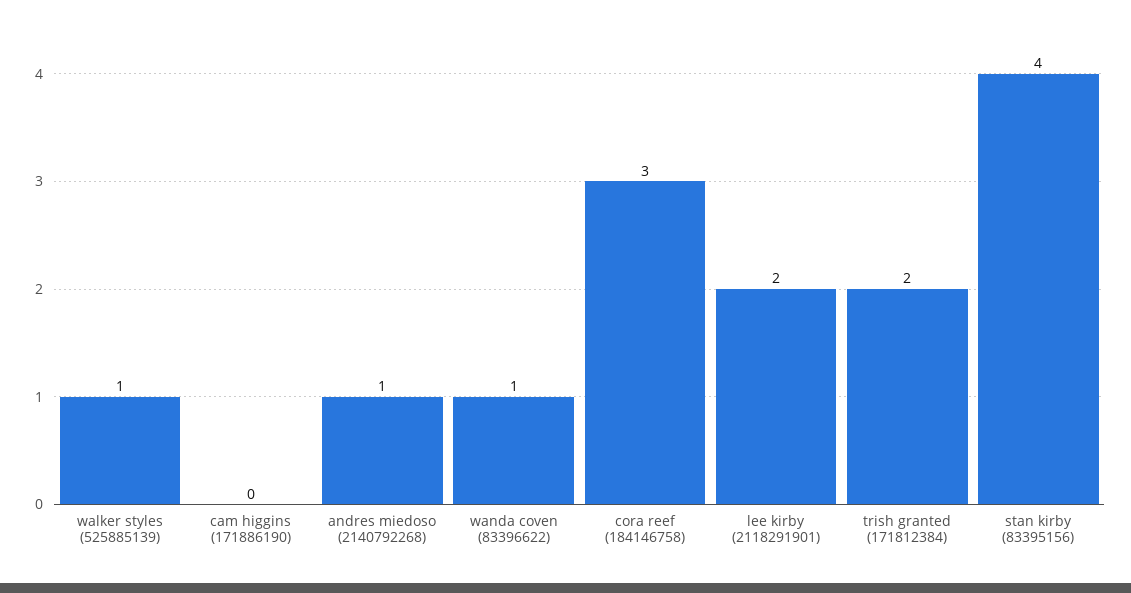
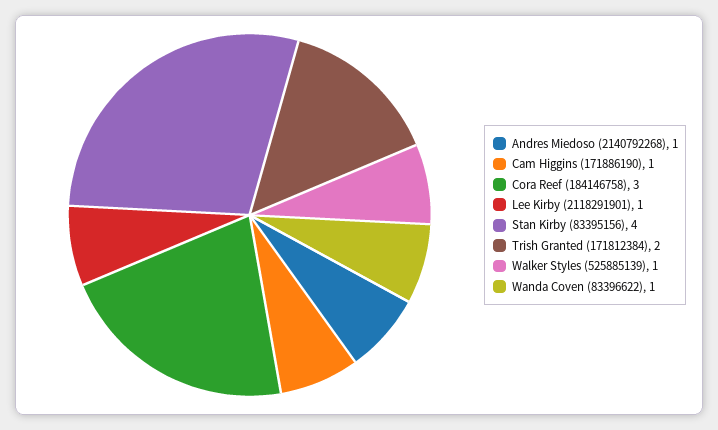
cam higgins (171886190): 0 -> 1
lee kirby (2118291901): 2 -> 1

